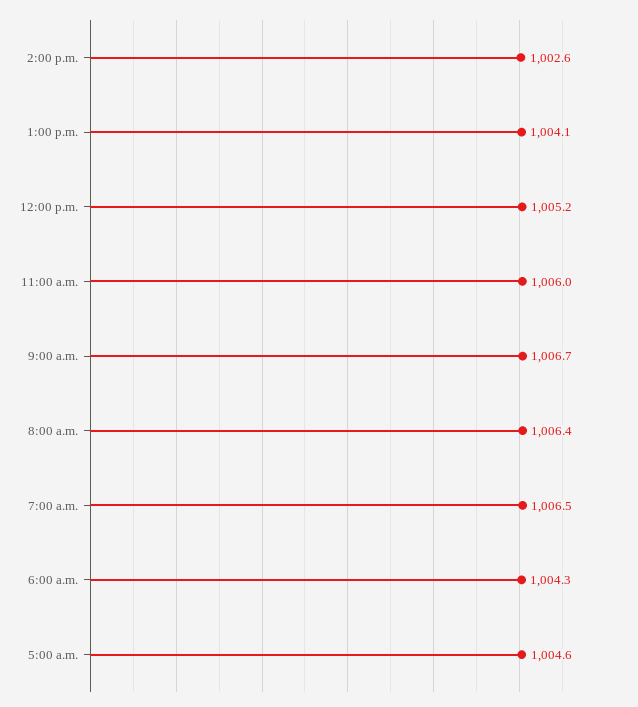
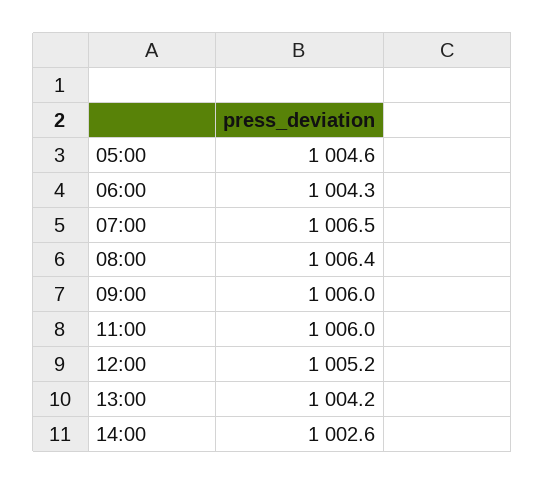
1:00 p.m.: 1004.1 -> 1004.2
9:00 a.m.: 1006.7 -> 1006

